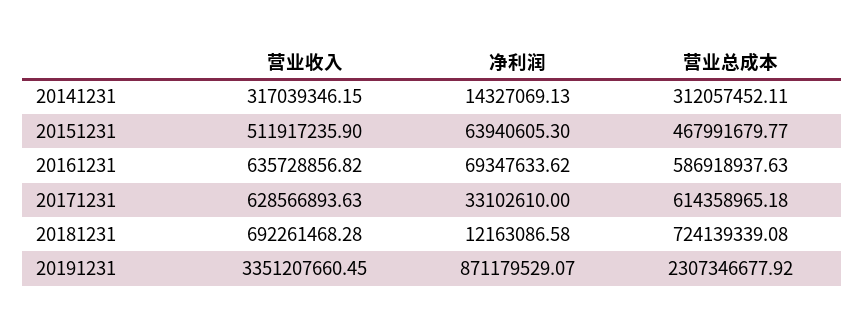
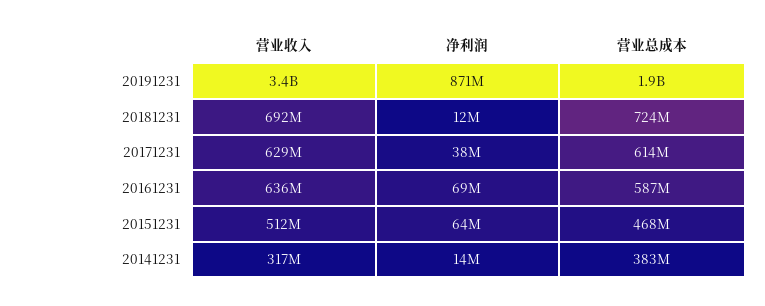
营业总成本, 20141231: 312057452.11 -> 383000000
净利润, 20171231: 33102610 -> 38000000
营业总成本, 20191231: 2307346677.92 -> 1900000000

